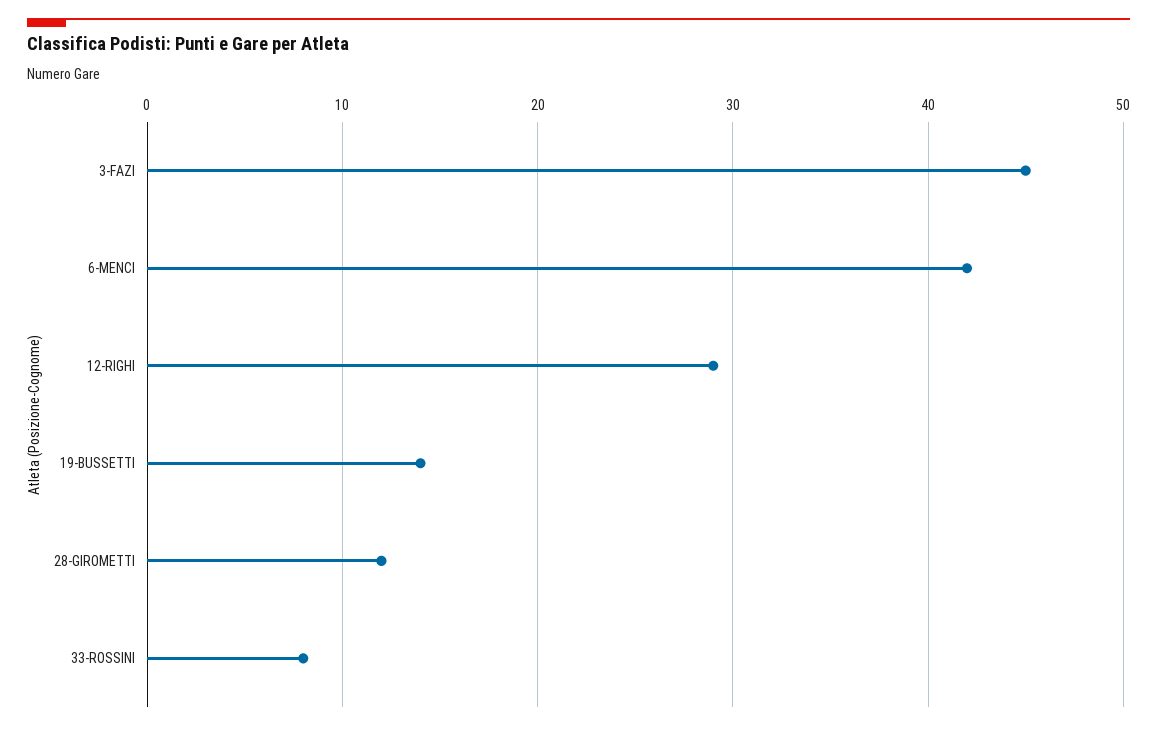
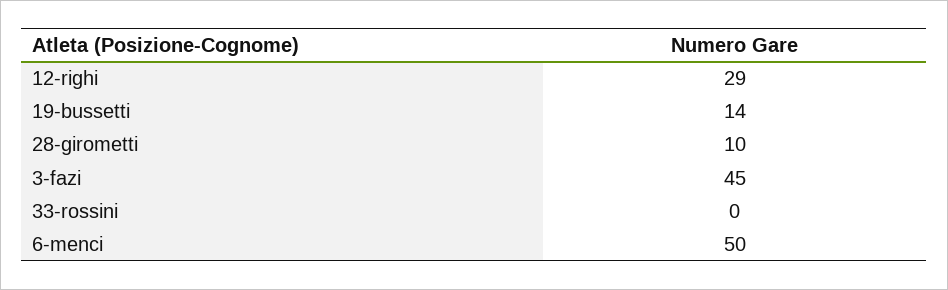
6-MENCI: 42 -> 50
28-GIROMETTI: 12 -> 10
33-ROSSINI: 8 -> 0

